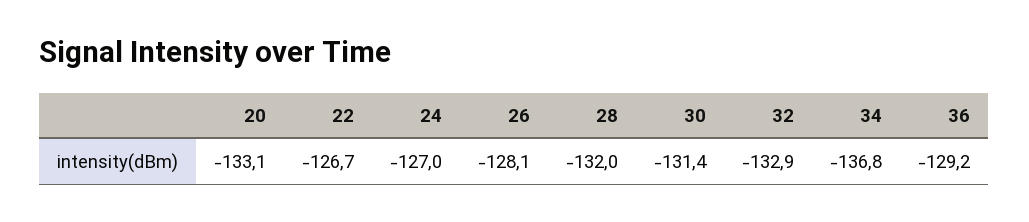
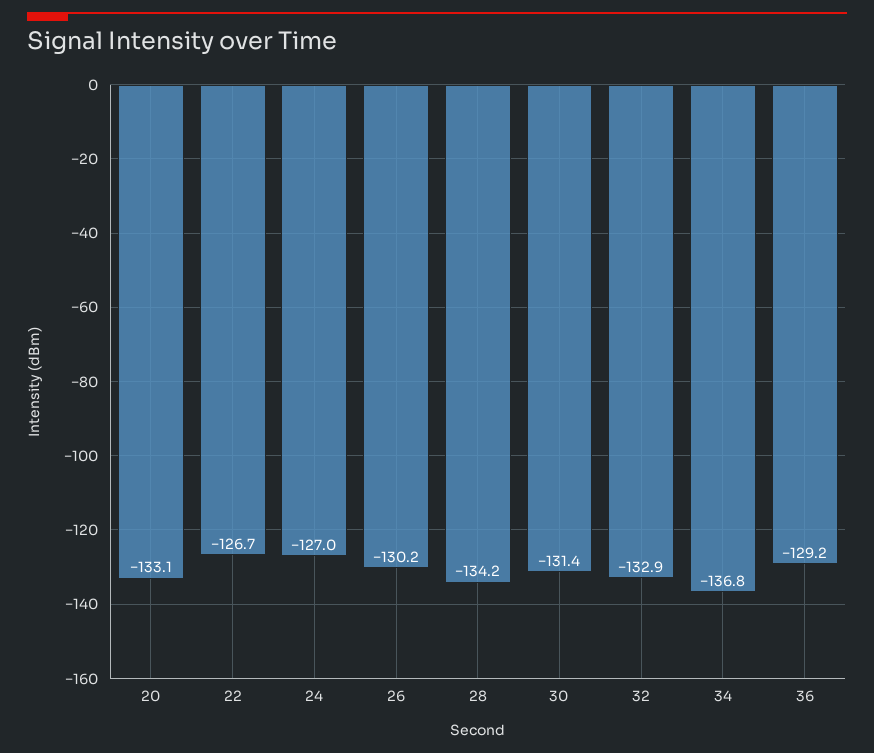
26: -128.1 -> -130.2
28: -132 -> -134.2

